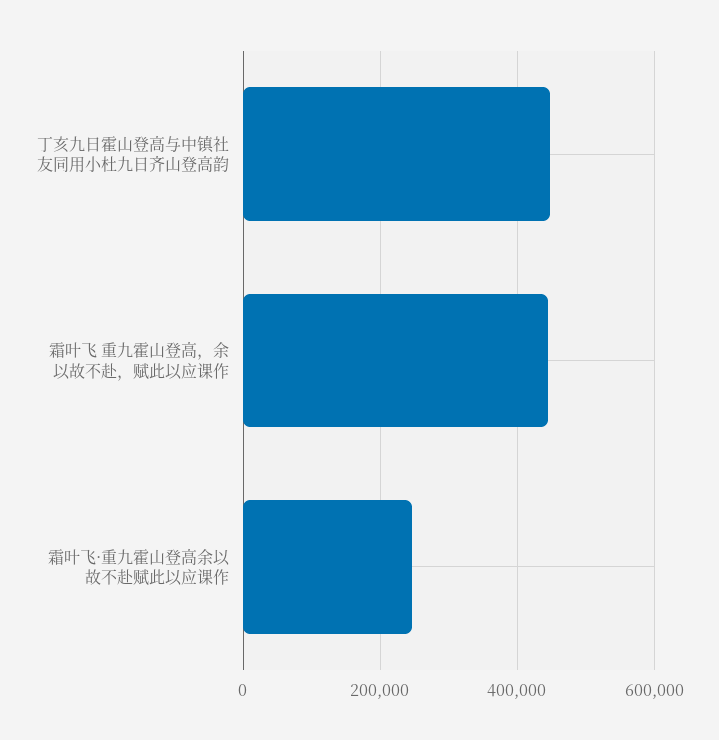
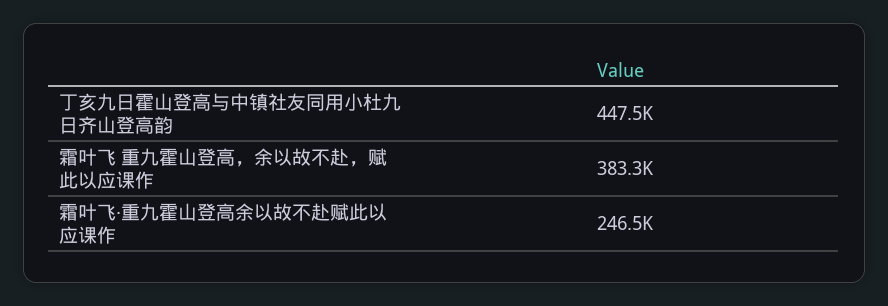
霜叶飞 重九霍山登高，余以故不赴，赋此以应课作: 440000 -> 383300

